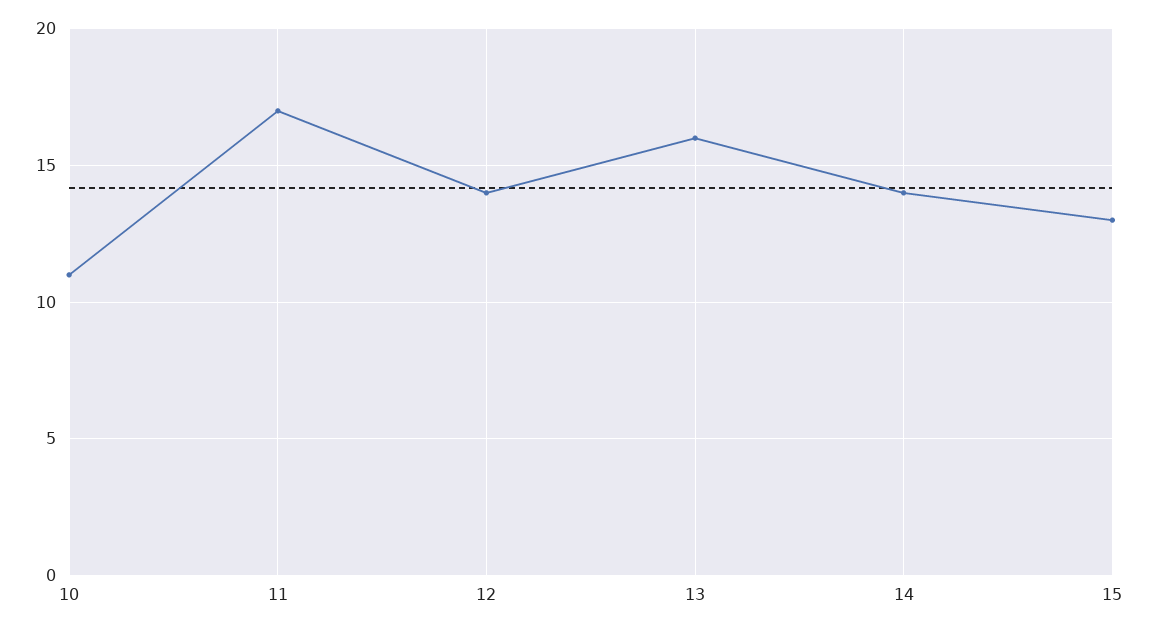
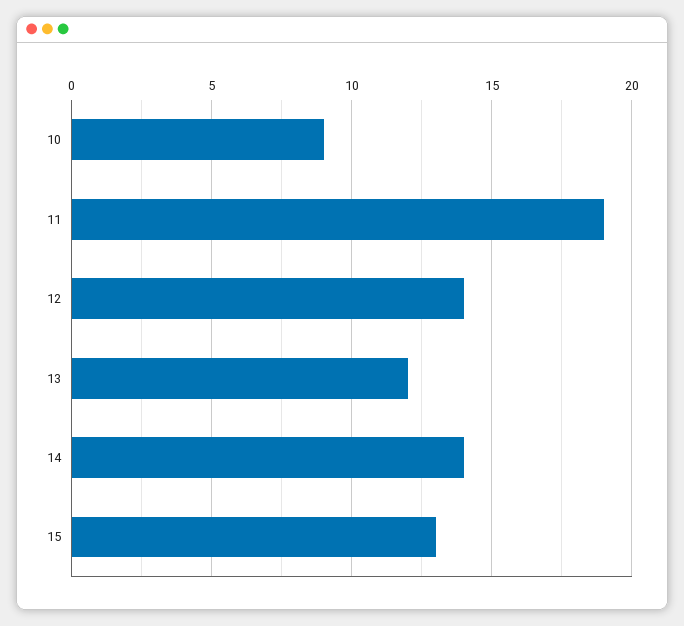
10: 11 -> 9
11: 17 -> 19
13: 16 -> 12

